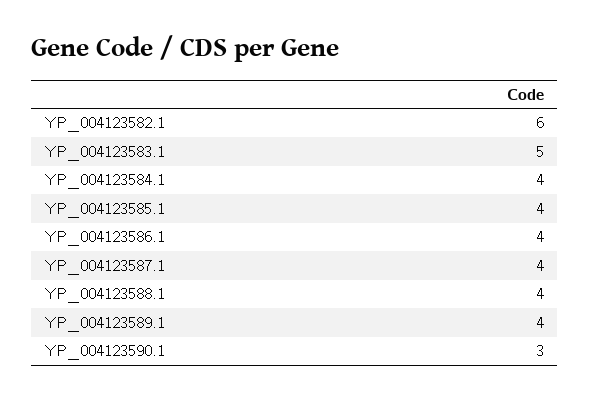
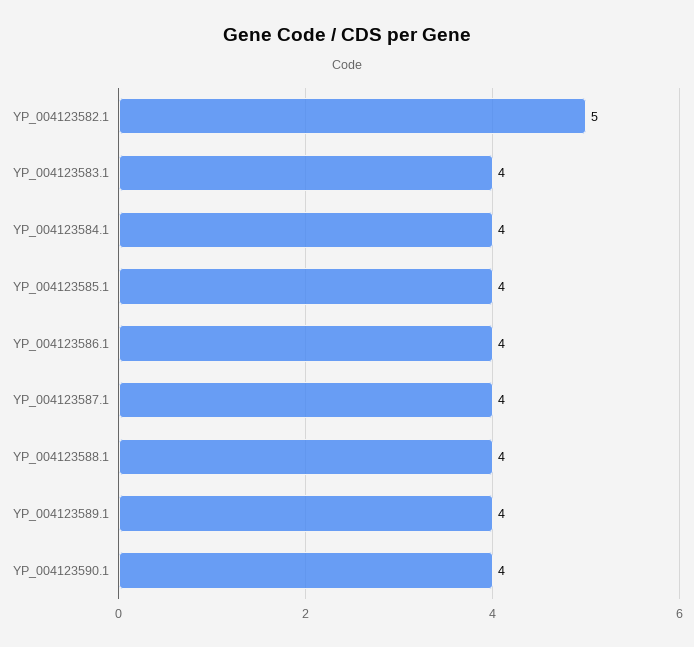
YP_004123582.1: 6 -> 5
YP_004123583.1: 5 -> 4
YP_004123590.1: 3 -> 4

